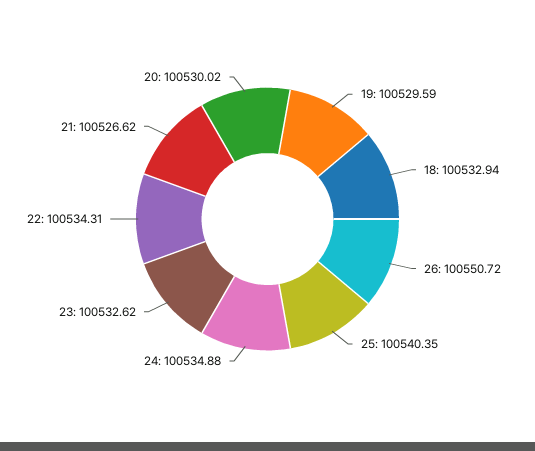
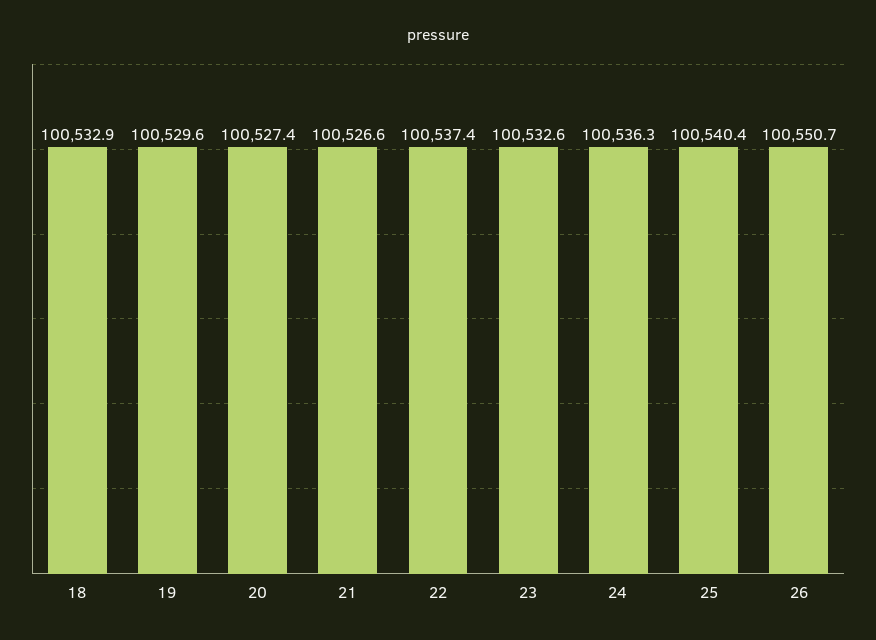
24: 100534.88 -> 100536.3
22: 100534.31 -> 100537.4
20: 100530.02 -> 100527.4

